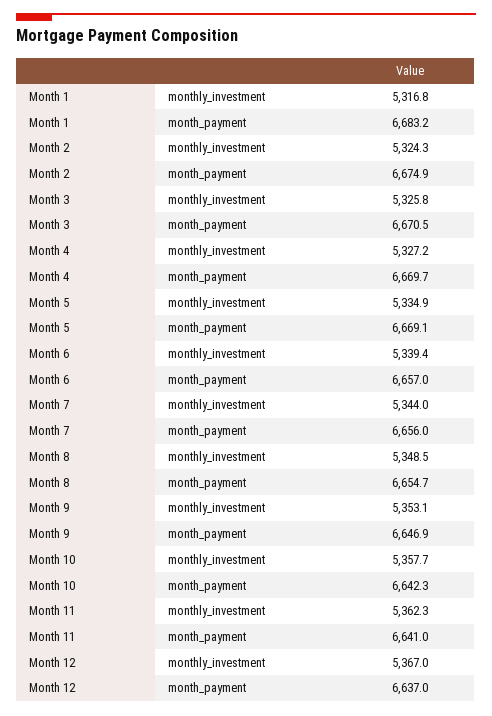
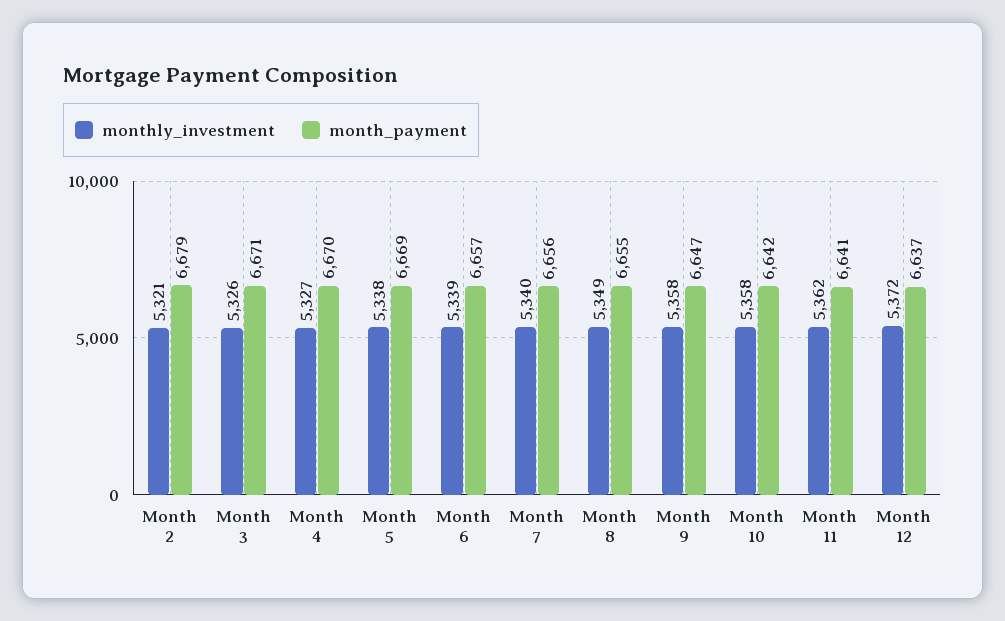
monthly_investment, Month 1: 5316.8 -> none
month_payment, Month 1: 6683.2 -> none
monthly_investment, Month 2: 5324.3 -> 5321
month_payment, Month 2: 6674.9 -> 6679
monthly_investment, Month 5: 5334.9 -> 5338
monthly_investment, Month 7: 5344 -> 5340
monthly_investment, Month 9: 5353.1 -> 5358
monthly_investment, Month 12: 5367 -> 5372

